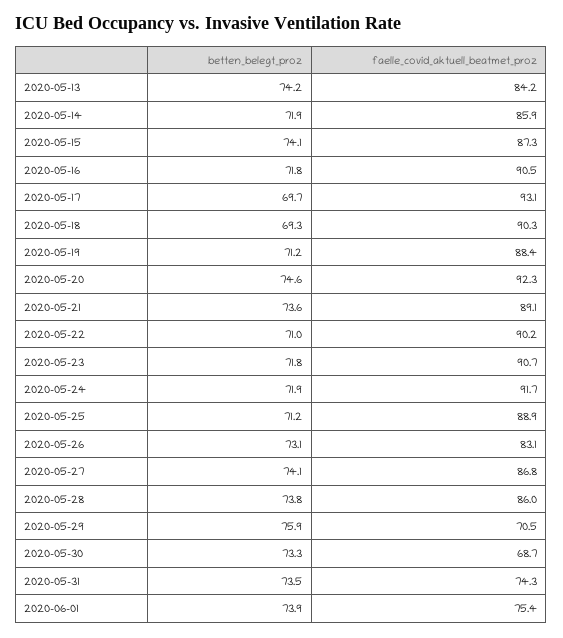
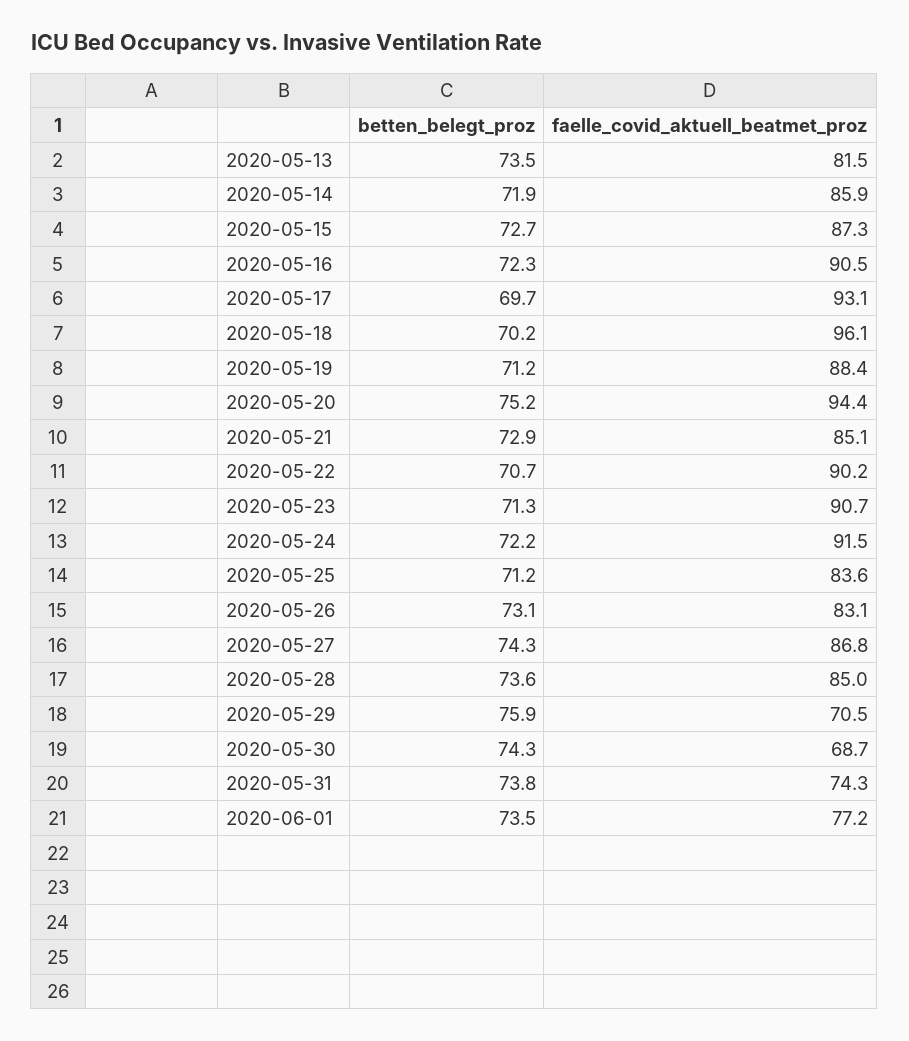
betten_belegt_proz, 2020-05-13: 74.2 -> 73.5
faelle_covid_aktuell_beatmet_proz, 2020-05-13: 84.2 -> 81.5
betten_belegt_proz, 2020-05-15: 74.1 -> 72.7
betten_belegt_proz, 2020-05-16: 71.8 -> 72.3
betten_belegt_proz, 2020-05-18: 69.3 -> 70.2
faelle_covid_aktuell_beatmet_proz, 2020-05-18: 90.3 -> 96.1
betten_belegt_proz, 2020-05-20: 74.6 -> 75.2
faelle_covid_aktuell_beatmet_proz, 2020-05-20: 92.3 -> 94.4
betten_belegt_proz, 2020-05-21: 73.6 -> 72.9
faelle_covid_aktuell_beatmet_proz, 2020-05-21: 89.1 -> 85.1
betten_belegt_proz, 2020-05-22: 71 -> 70.7
betten_belegt_proz, 2020-05-23: 71.8 -> 71.3
betten_belegt_proz, 2020-05-24: 71.9 -> 72.2
faelle_covid_aktuell_beatmet_proz, 2020-05-24: 91.7 -> 91.5
faelle_covid_aktuell_beatmet_proz, 2020-05-25: 88.9 -> 83.6
betten_belegt_proz, 2020-05-27: 74.1 -> 74.3
betten_belegt_proz, 2020-05-28: 73.8 -> 73.6
faelle_covid_aktuell_beatmet_proz, 2020-05-28: 86 -> 85
betten_belegt_proz, 2020-05-30: 73.3 -> 74.3
betten_belegt_proz, 2020-05-31: 73.5 -> 73.8
betten_belegt_proz, 2020-06-01: 73.9 -> 73.5
faelle_covid_aktuell_beatmet_proz, 2020-06-01: 75.4 -> 77.2

